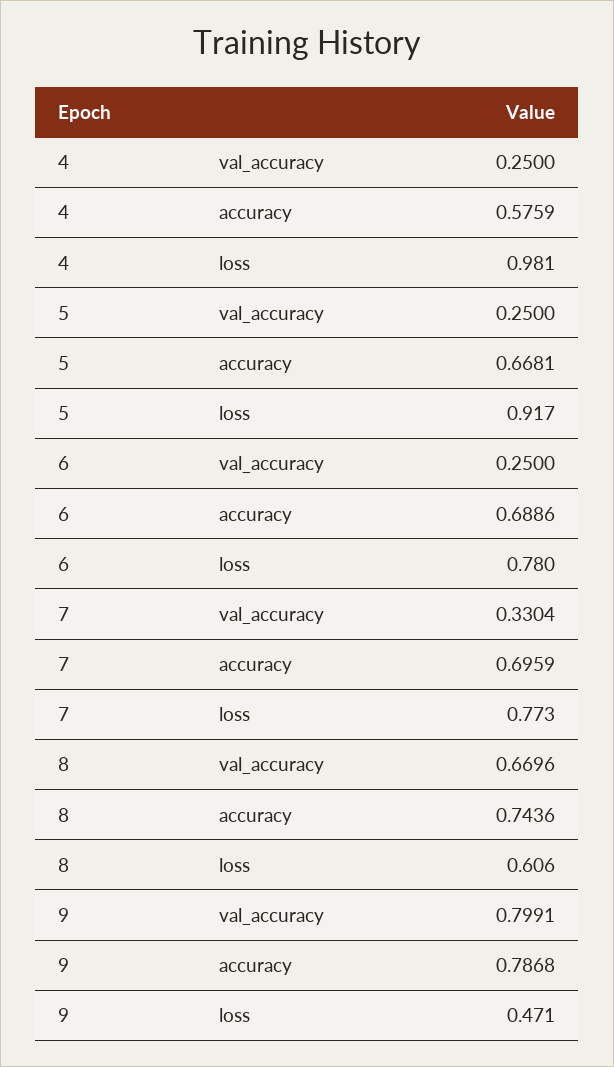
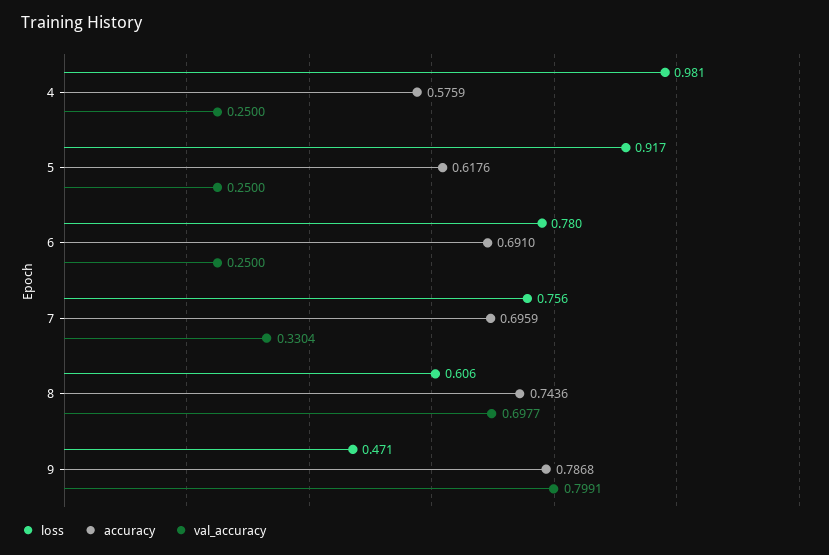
accuracy, 5: 0.6681 -> 0.6176
accuracy, 6: 0.6886 -> 0.691
loss, 7: 0.773 -> 0.756
val_accuracy, 8: 0.6696 -> 0.6977

